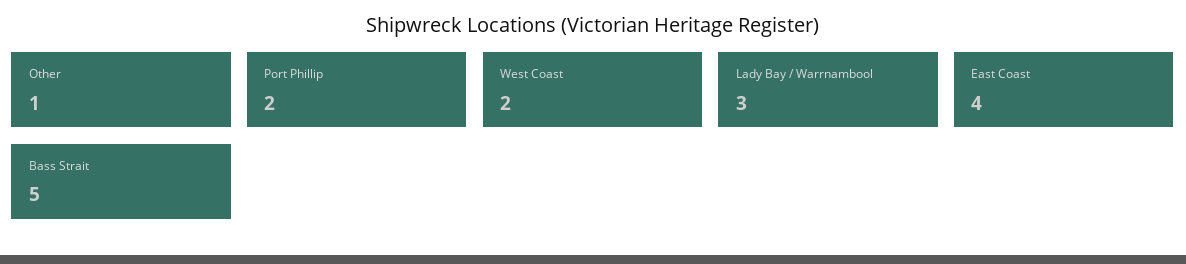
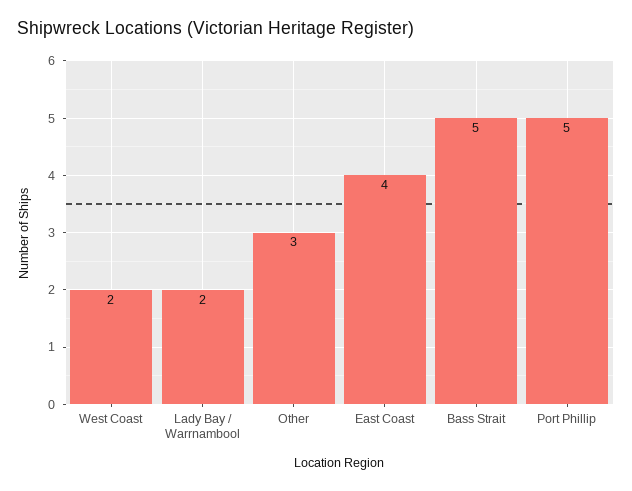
Other: 1 -> 3
Port Phillip: 2 -> 5
Lady Bay / Warrnambool: 3 -> 2

